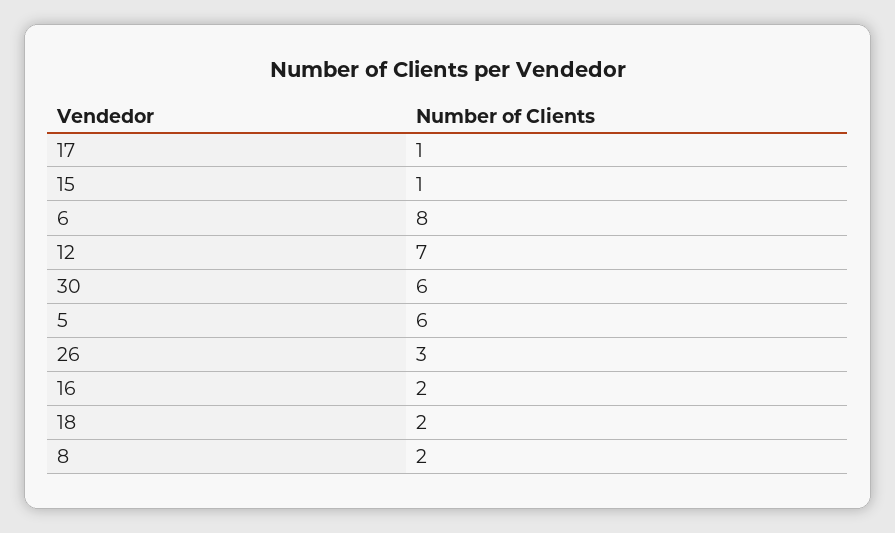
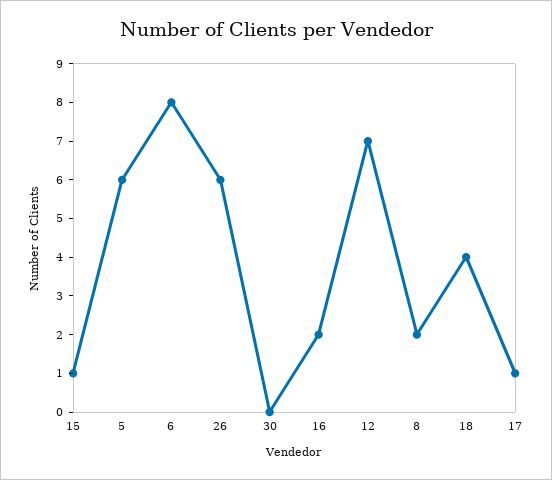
30: 6 -> 0
26: 3 -> 6
18: 2 -> 4

